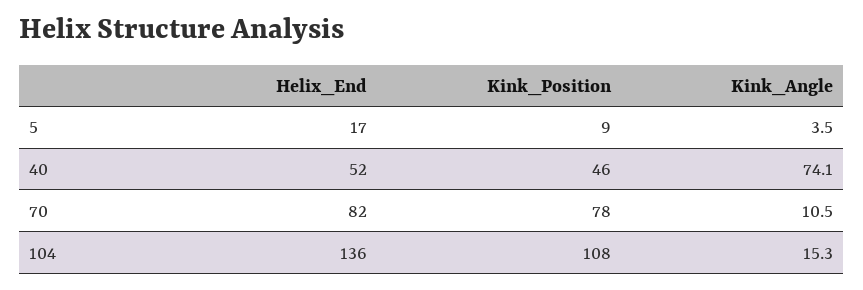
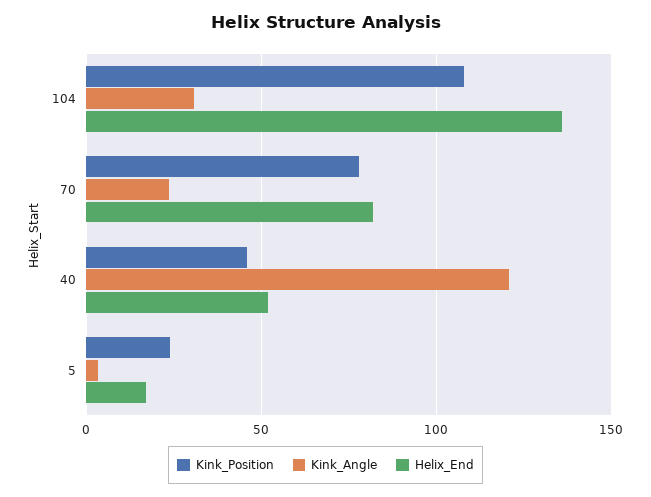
Kink_Position, 5: 9 -> 25
Kink_Angle, 40: 74.1 -> 120
Kink_Angle, 70: 10.5 -> 25
Kink_Angle, 104: 15.3 -> 30

